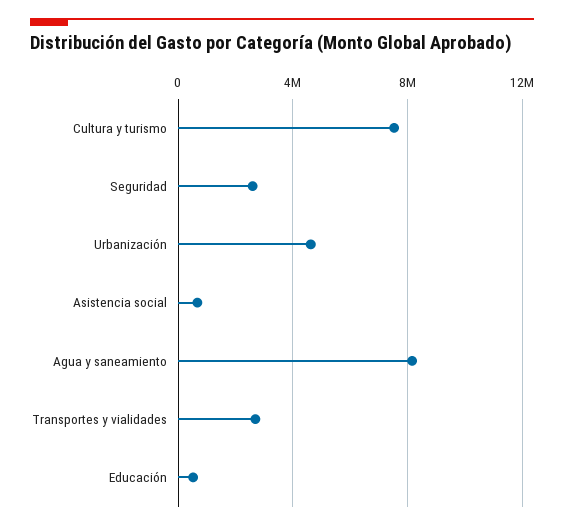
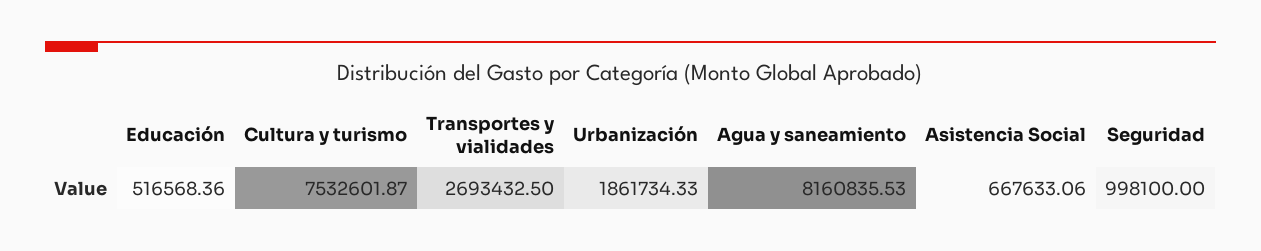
Seguridad: 2500000 -> 998100
Urbanización: 4500000 -> 1861734.33

